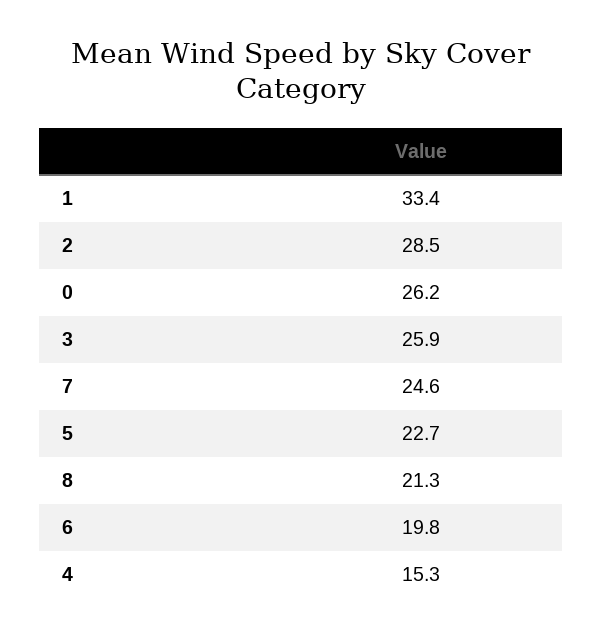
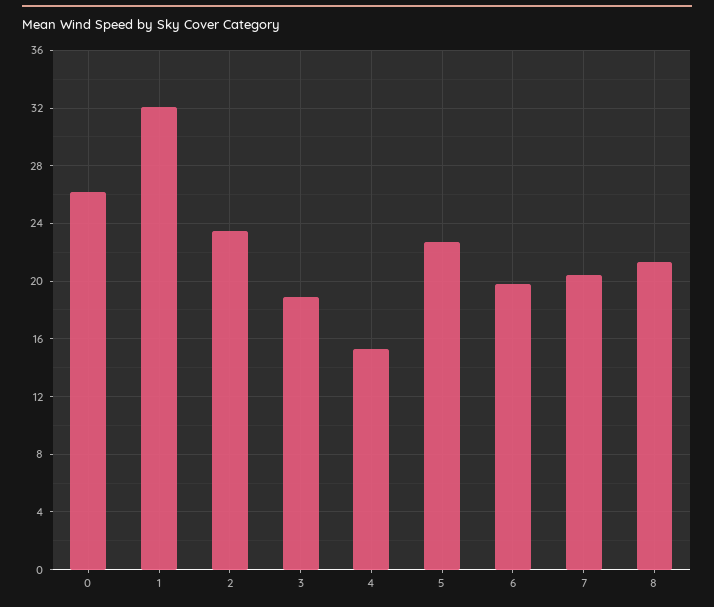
1: 33.4 -> 32
2: 28.5 -> 23.5
3: 25.9 -> 19
7: 24.6 -> 20.5

